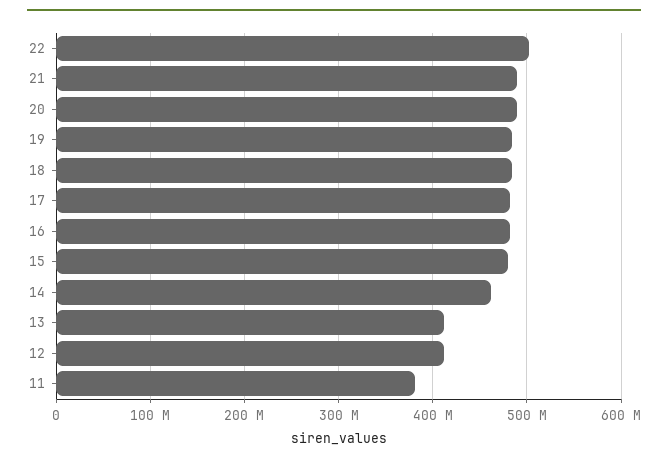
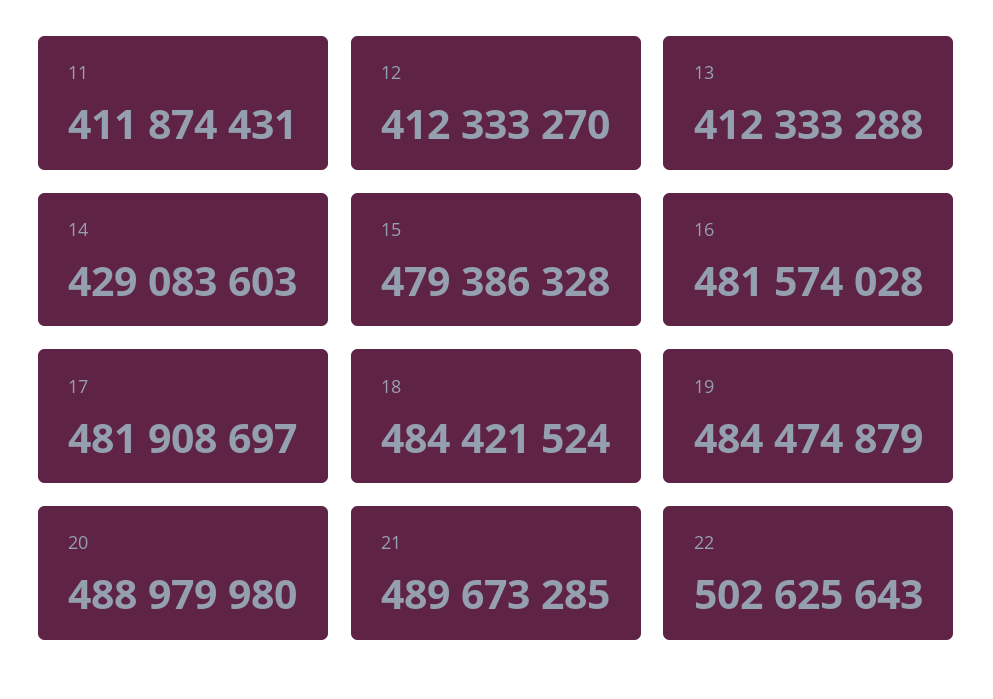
14: 460000000 -> 429083603
11: 380000000 -> 411874431

